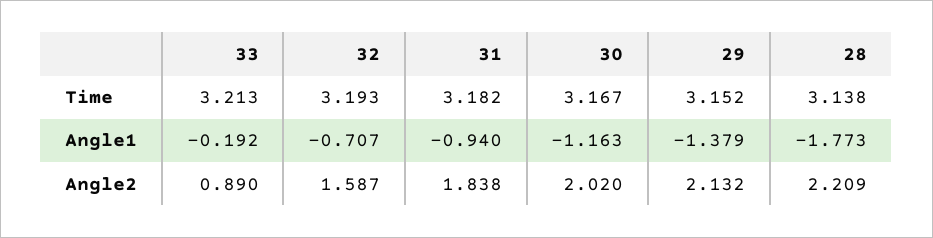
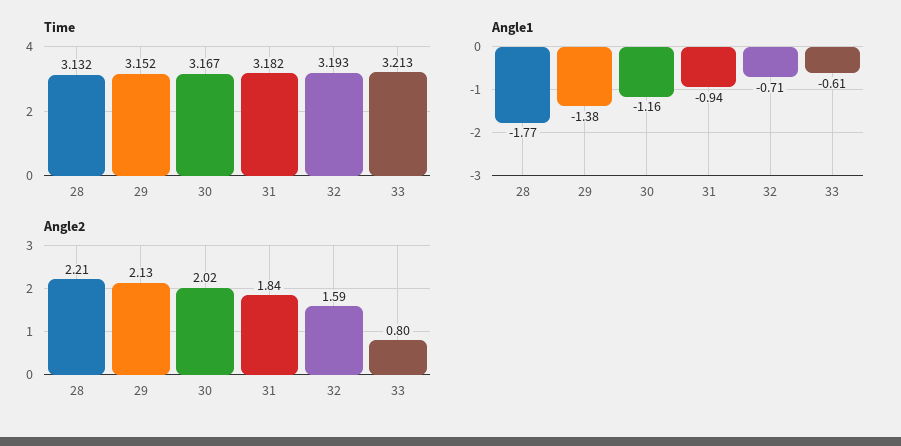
Time, 28: 3.138 -> 3.132
Angle1, 33: -0.192 -> -0.61
Angle2, 33: 0.89 -> 0.8

